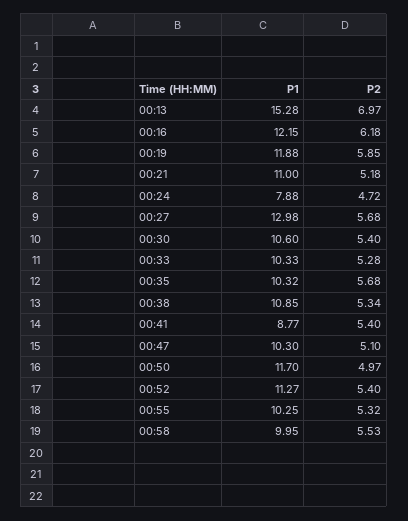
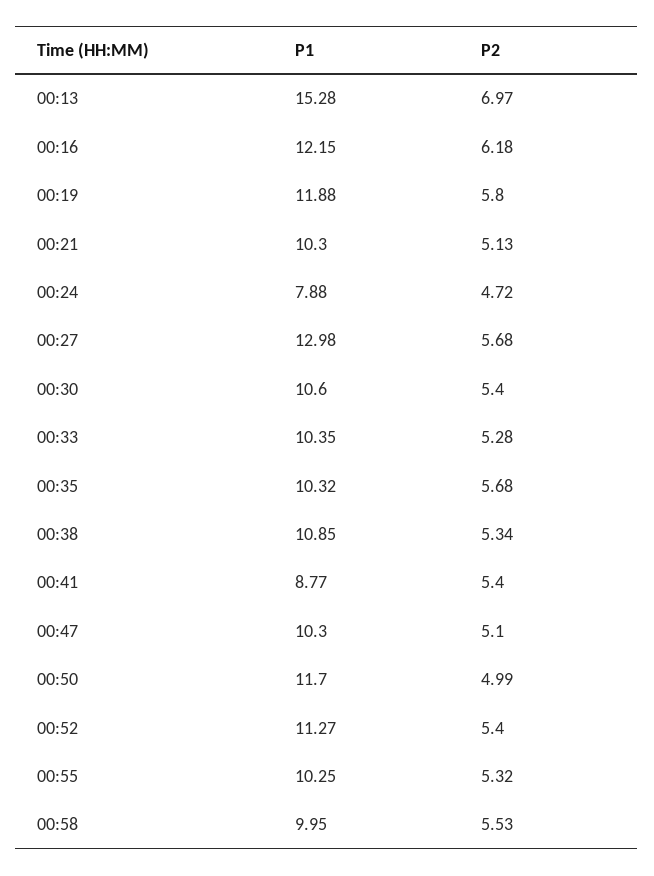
P2, 00:19: 5.85 -> 5.8
P1, 00:21: 11 -> 10.3
P2, 00:21: 5.18 -> 5.13
P1, 00:33: 10.33 -> 10.35
P2, 00:50: 4.97 -> 4.99

